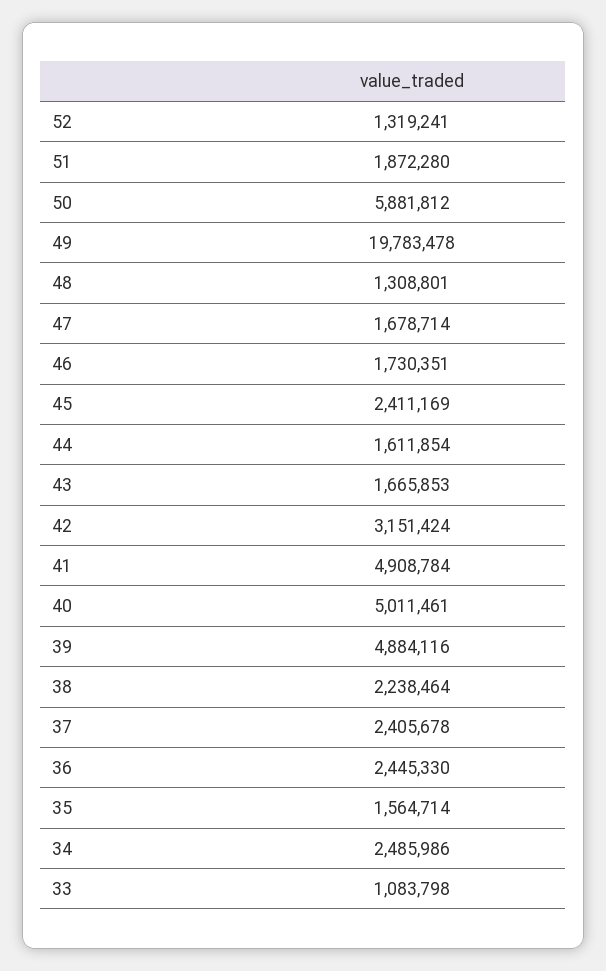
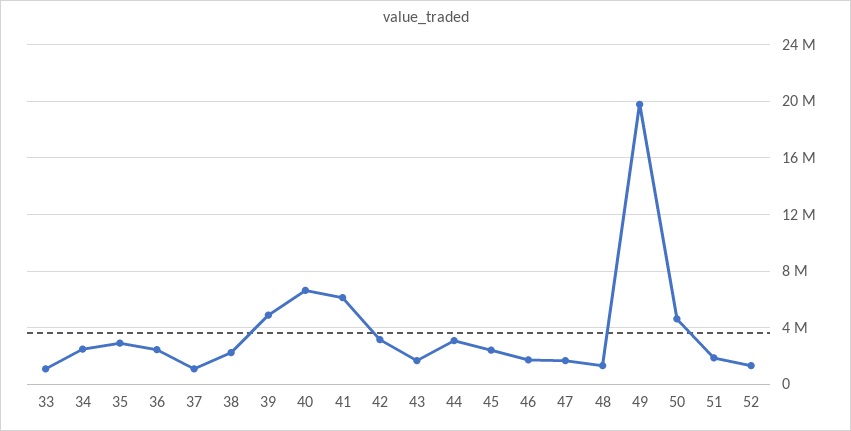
50: 5881812 -> 4500000
44: 1611854 -> 3000000
41: 4908784 -> 6000000
40: 5011461 -> 6500000
37: 2405678 -> 1000000
35: 1564714 -> 3000000

